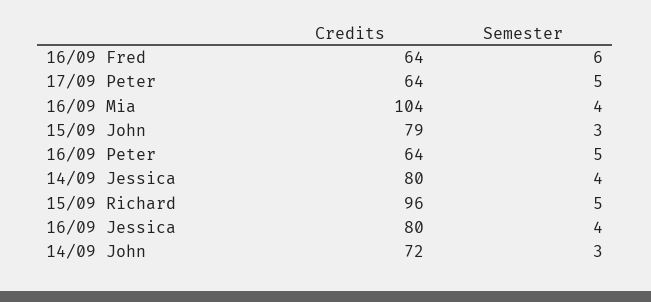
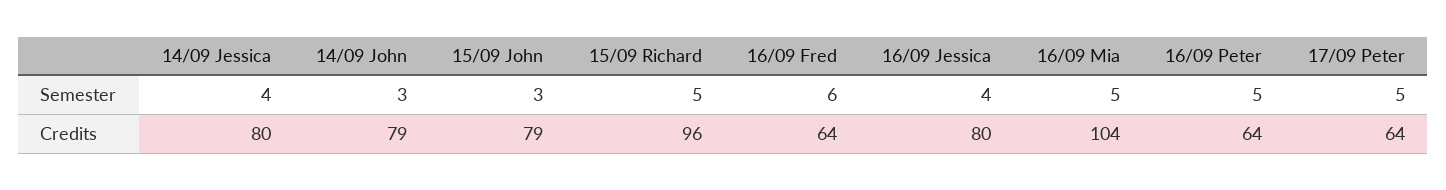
Semester, 16/09 Mia: 4 -> 5
Credits, 14/09 John: 72 -> 79

